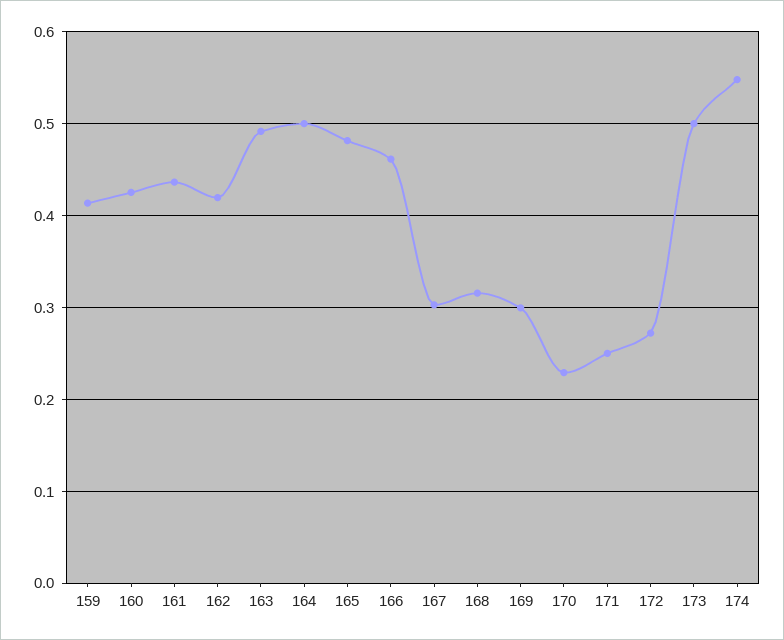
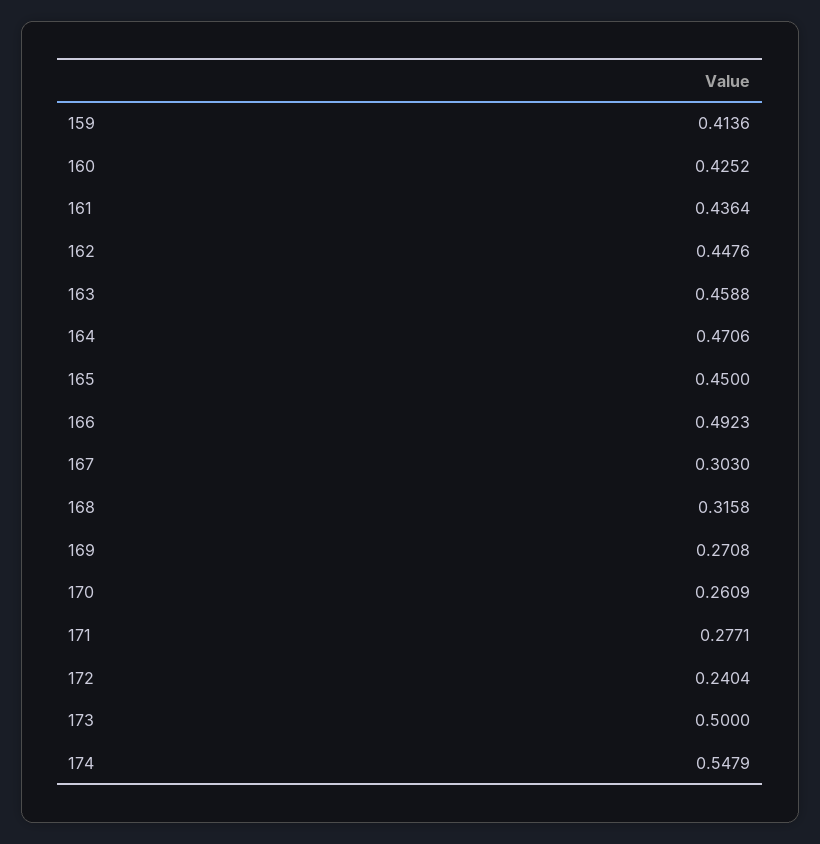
162: 0.42 -> 0.4476
163: 0.49 -> 0.4588
164: 0.5 -> 0.4706
165: 0.48 -> 0.45
166: 0.46 -> 0.4923
169: 0.3 -> 0.2708
170: 0.23 -> 0.2609
171: 0.25 -> 0.2771
172: 0.27 -> 0.2404

